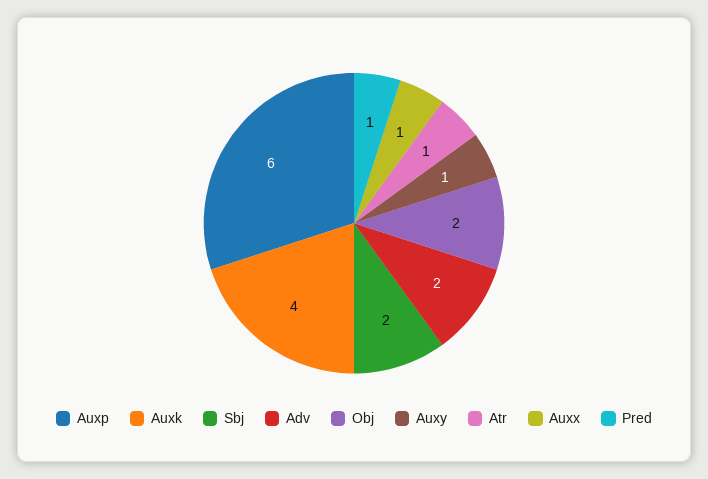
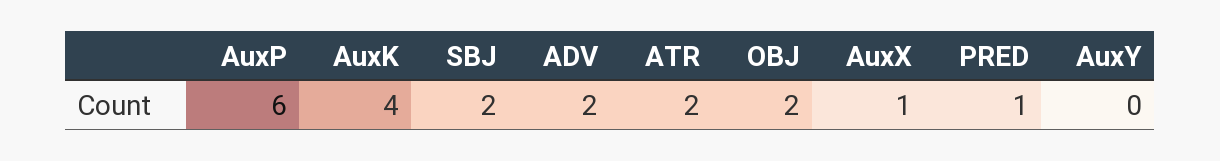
Auxy: 1 -> 0
Atr: 1 -> 2

